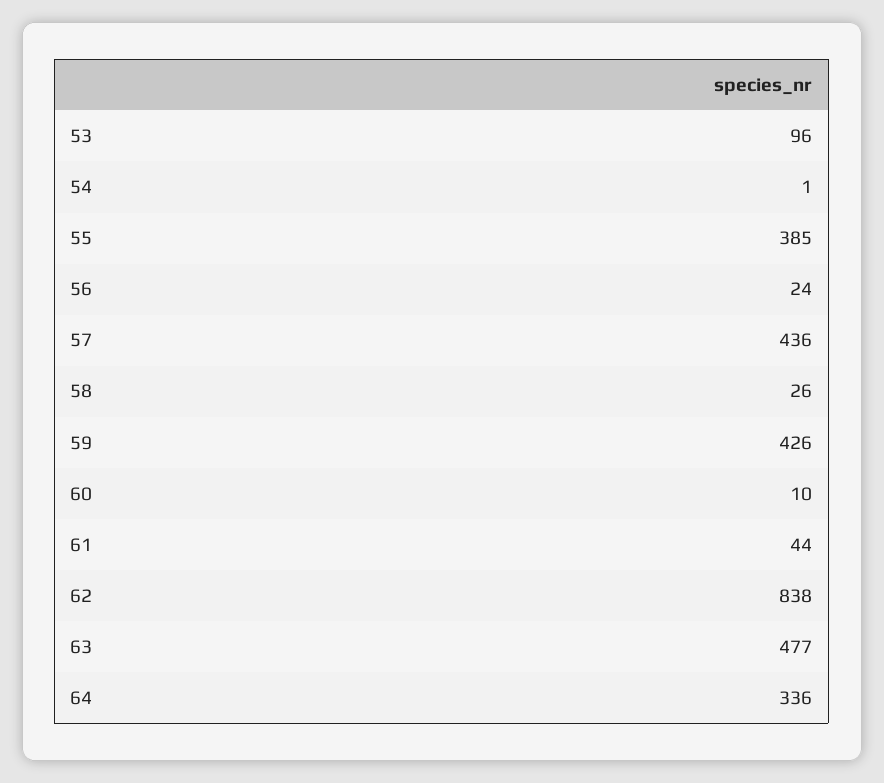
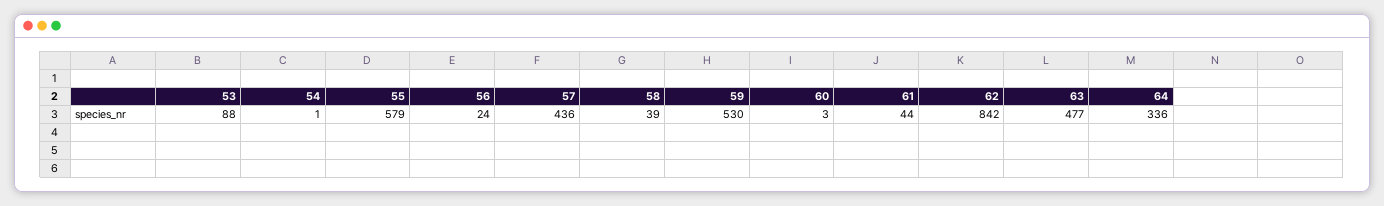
53: 96 -> 88
55: 385 -> 579
58: 26 -> 39
59: 426 -> 530
60: 10 -> 3
62: 838 -> 842

